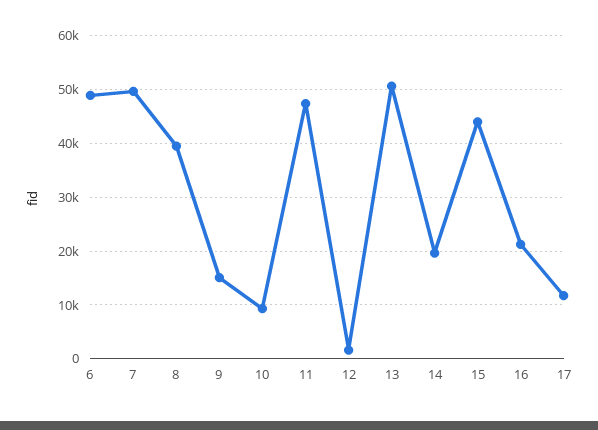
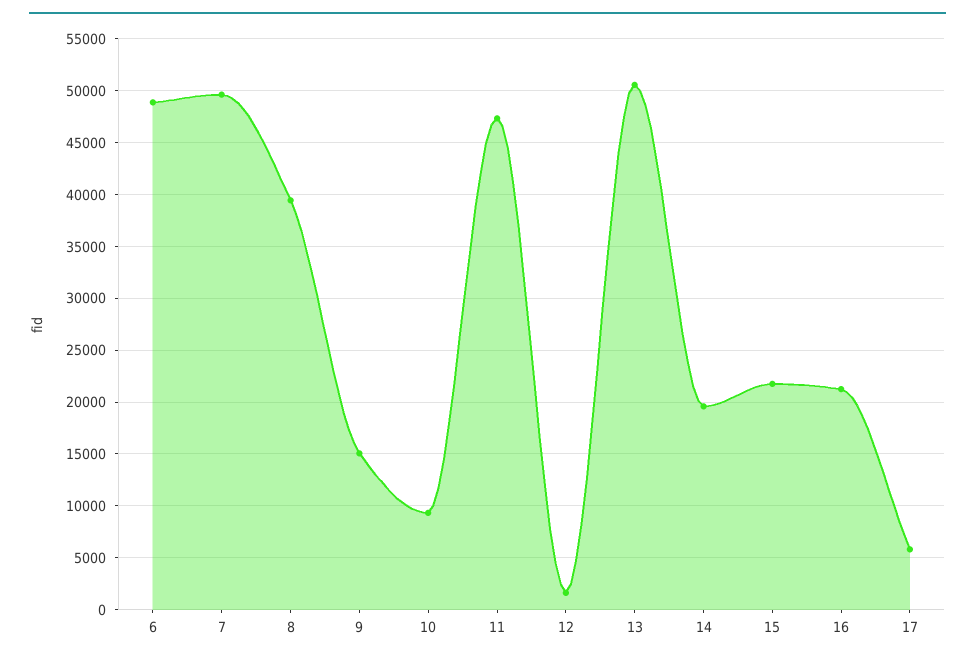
15: 44000 -> 22000
17: 12000 -> 6000

